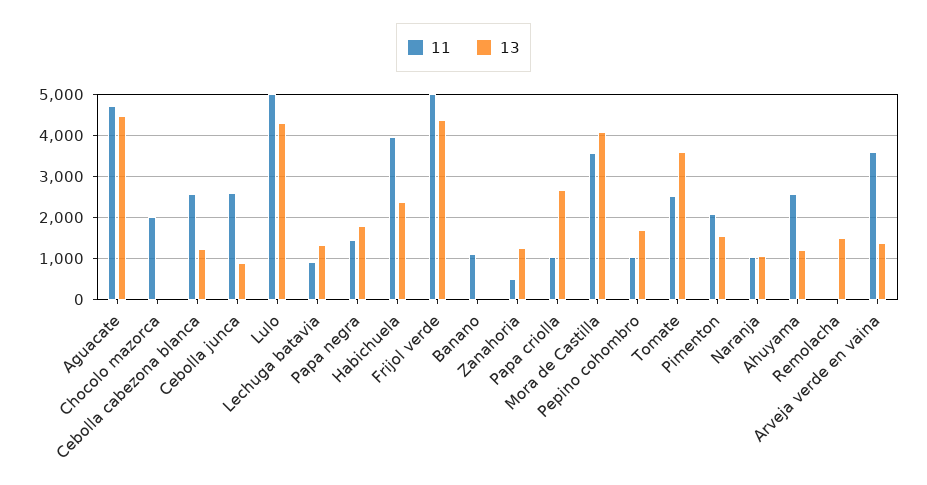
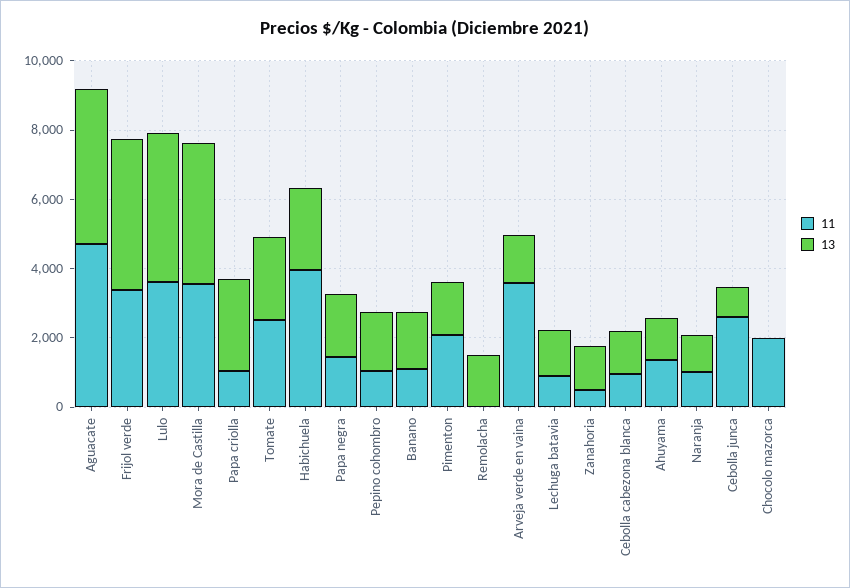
11, Cebolla cabezona blanca: 2600 -> 1000
11, Lulo: 5000 -> 3500
11, Frijol verde: 5000 -> 3500
13, Banano: 0 -> 1500
13, Tomate: 3600 -> 2500
11, Ahuyama: 2600 -> 1500

